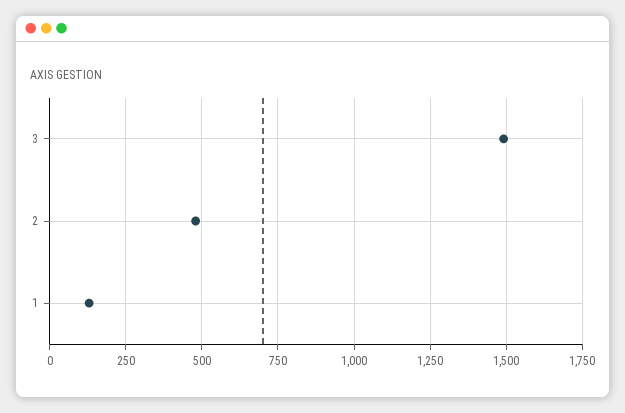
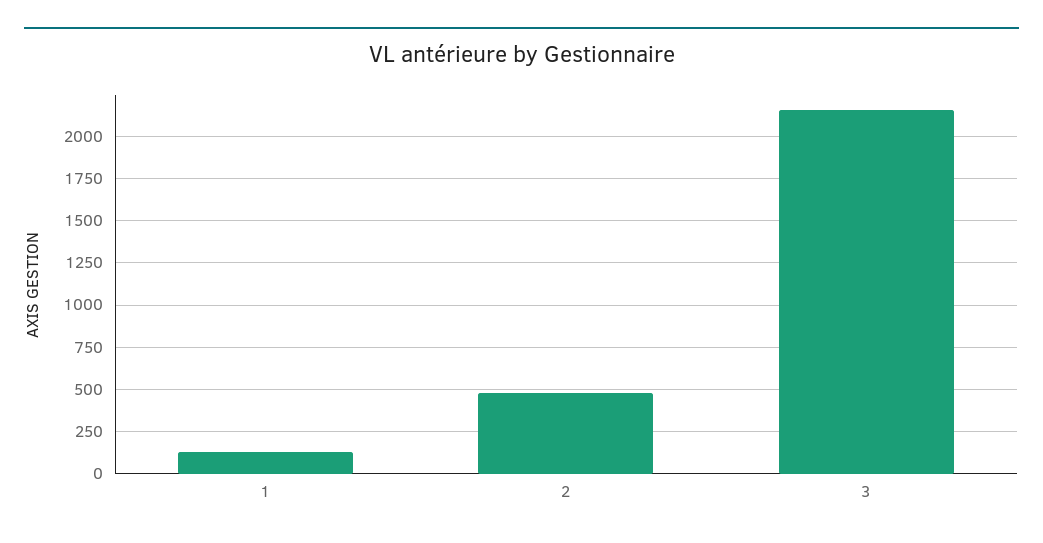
3: 1500 -> 2150

